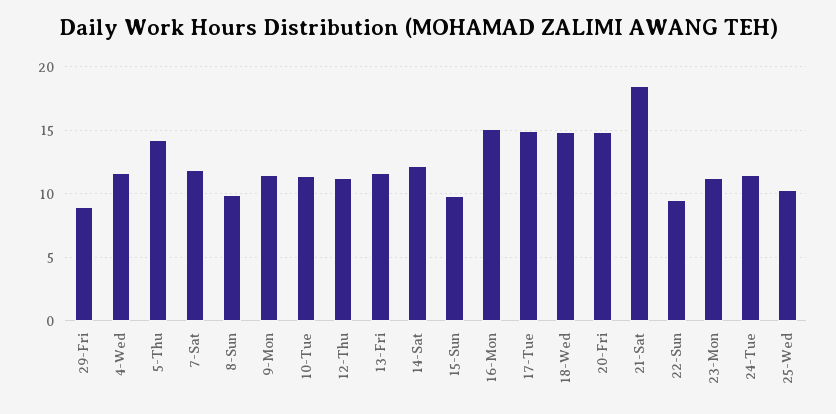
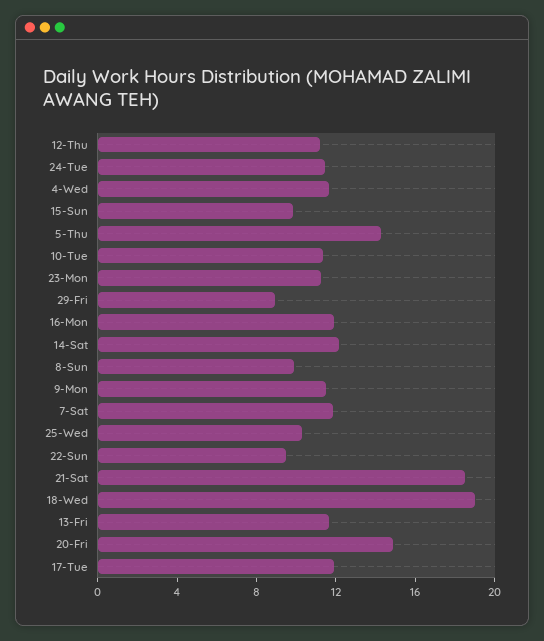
16-Mon: 15 -> 12
17-Tue: 15 -> 12
18-Wed: 15 -> 19

